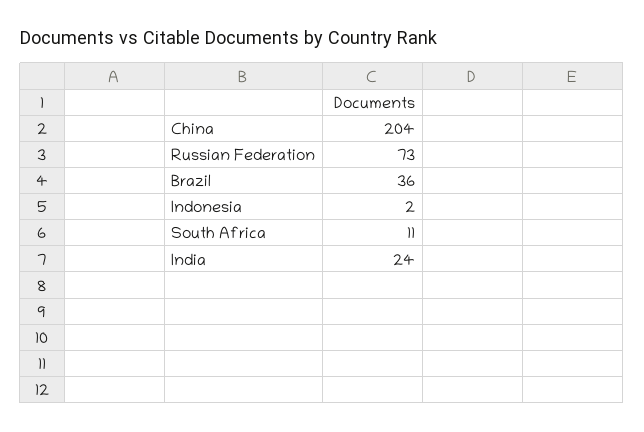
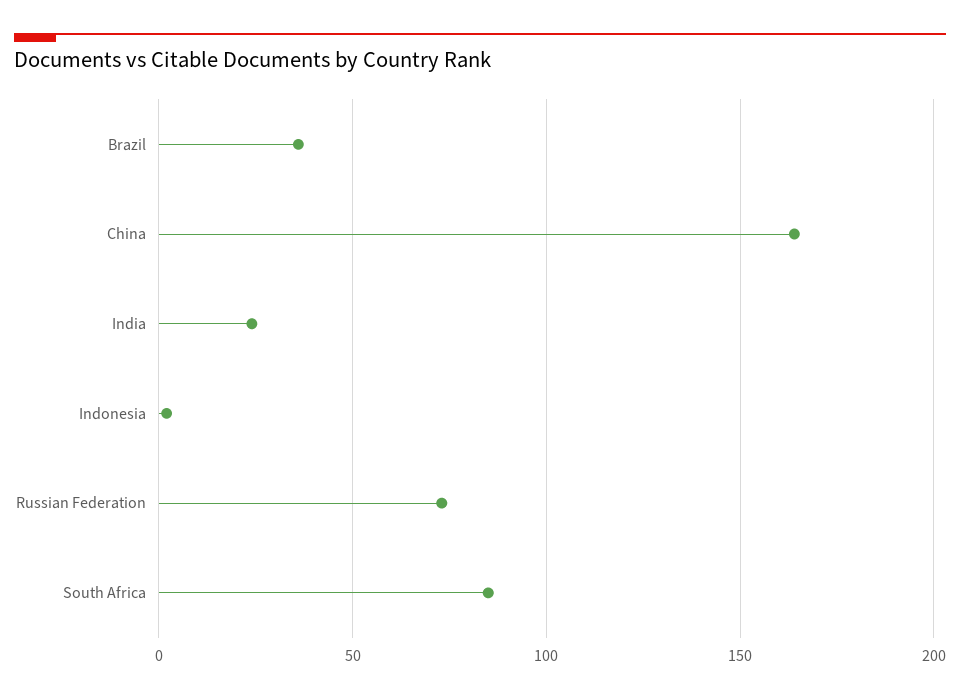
China: 204 -> 165
South Africa: 11 -> 85

